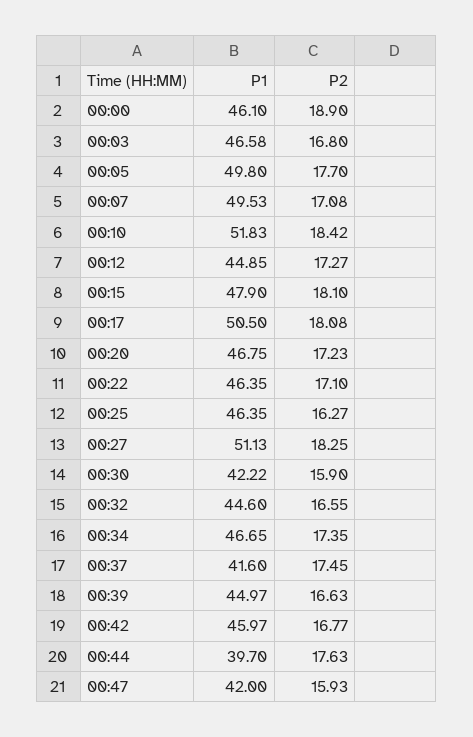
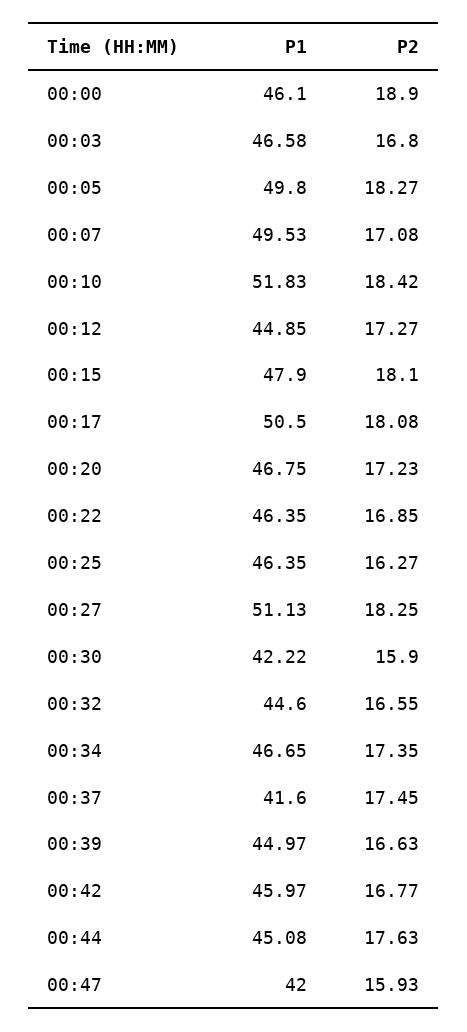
P2, 00:05: 17.7 -> 18.27
P2, 00:22: 17.1 -> 16.85
P1, 00:44: 39.7 -> 45.08

